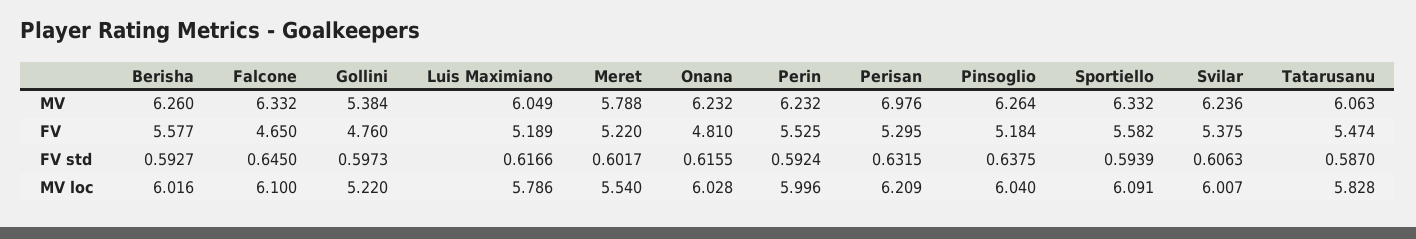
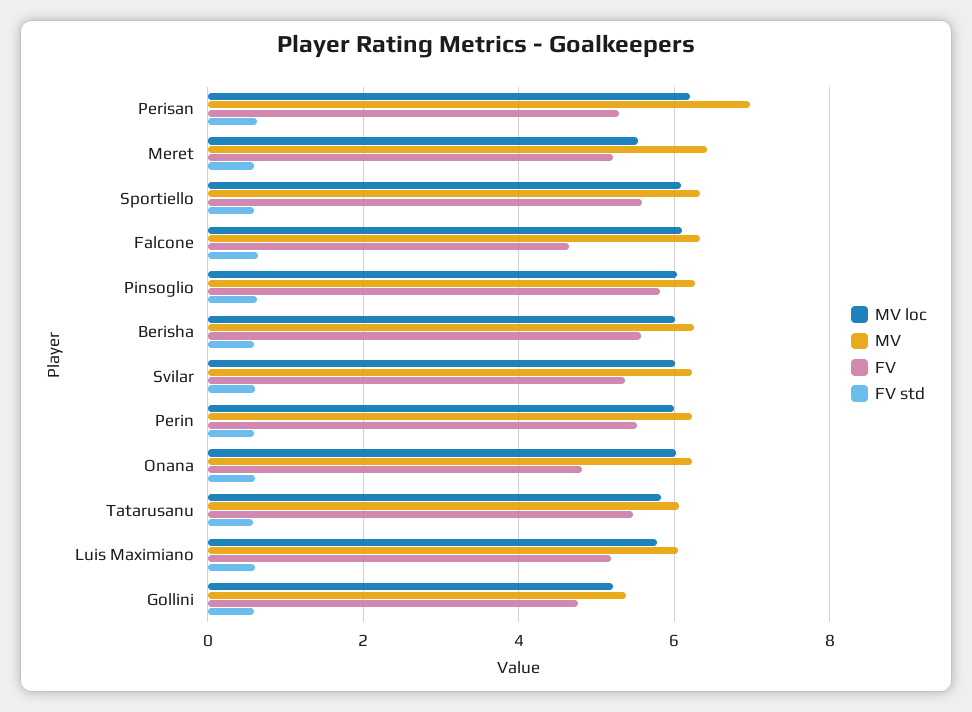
MV, Meret: 5.788 -> 6.4
FV, Pinsoglio: 5.184 -> 5.8

